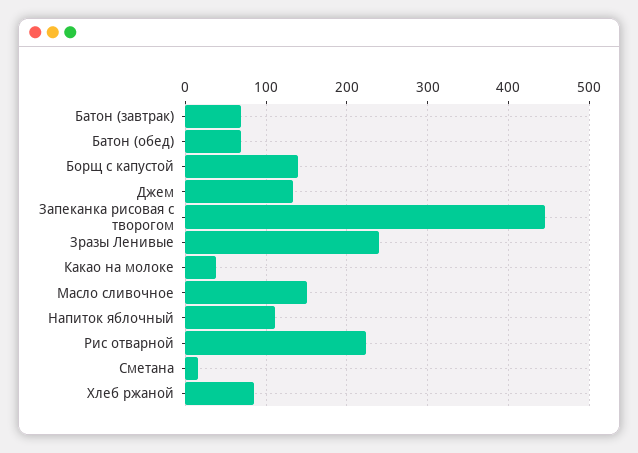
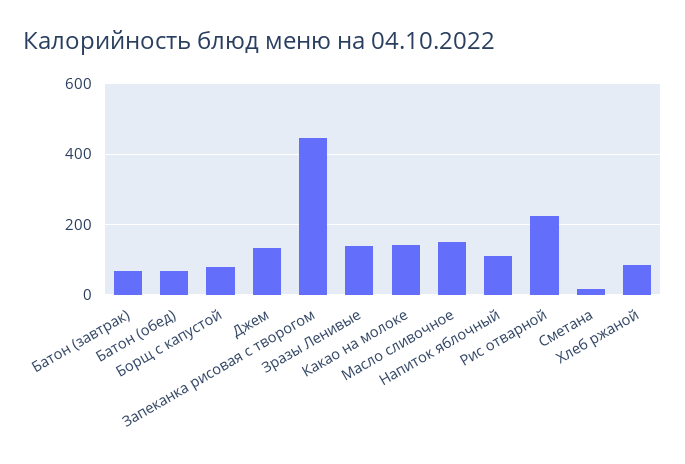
Борщ с капустой: 140 -> 80
Зразы Ленивые: 240 -> 140
Какао на молоке: 40 -> 140

